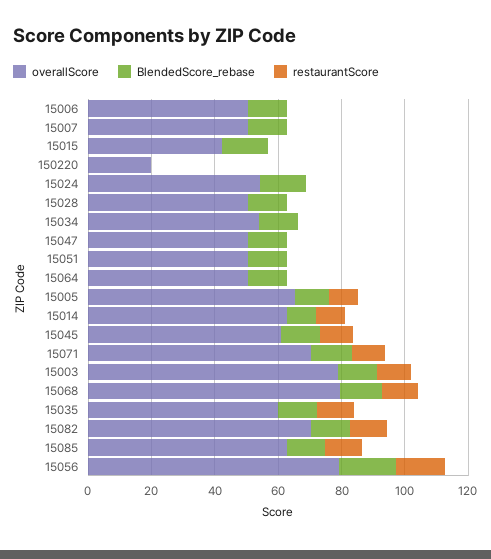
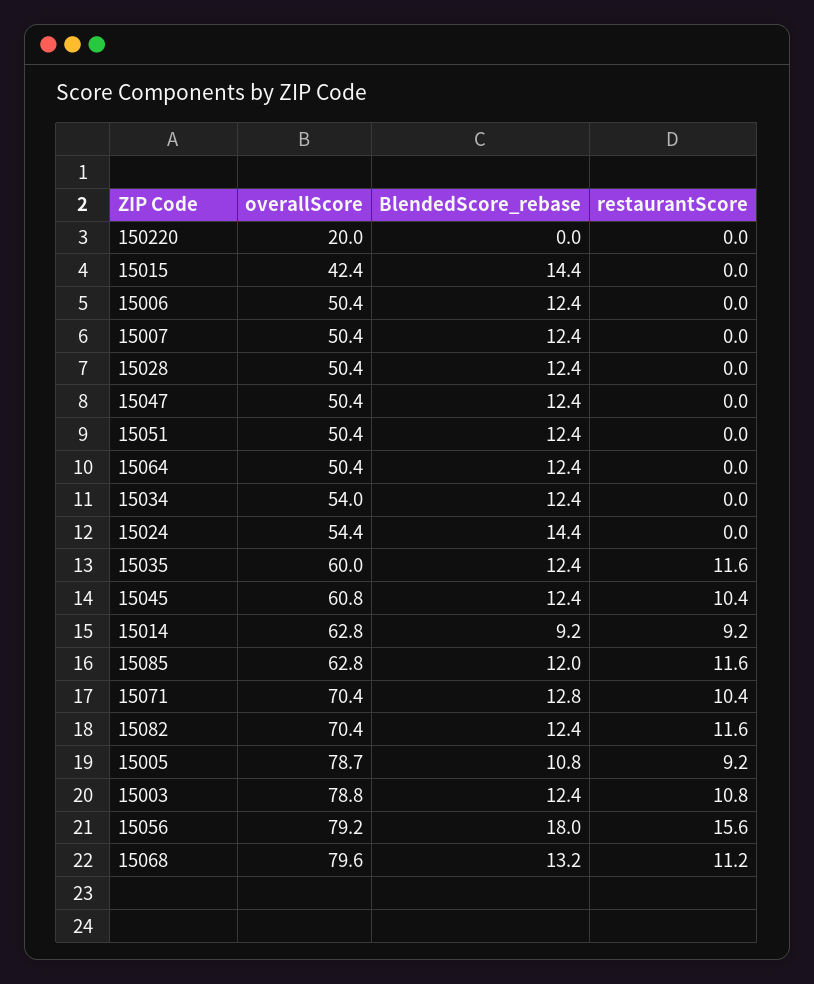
overallScore, 15005: 65 -> 78.7

